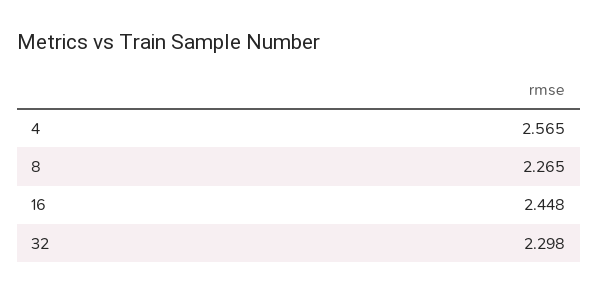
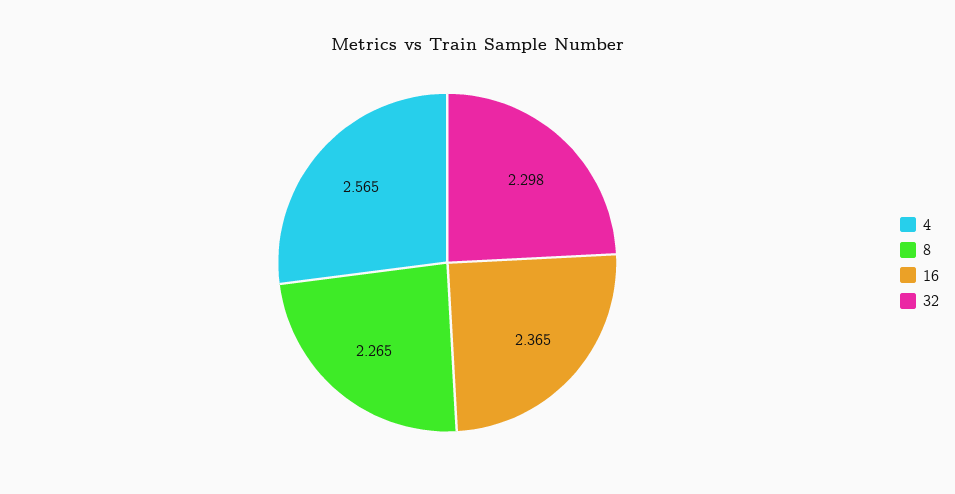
16: 2.448 -> 2.365

